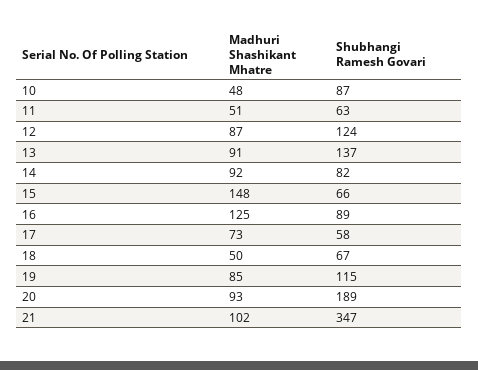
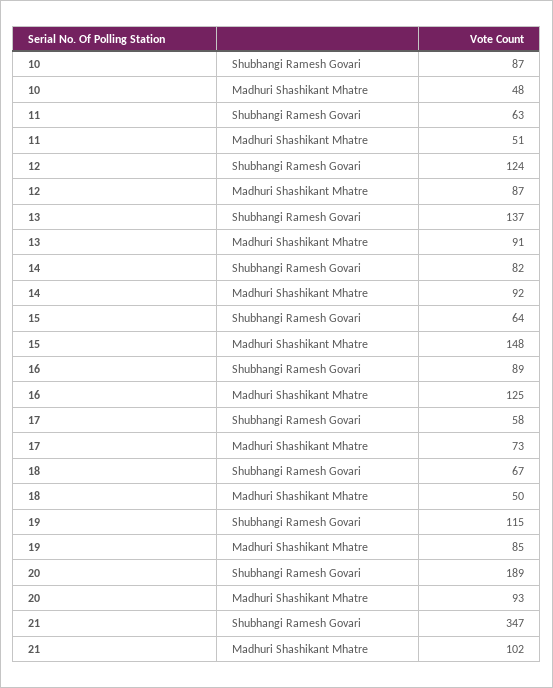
Shubhangi Ramesh Govari, 15: 66 -> 64

